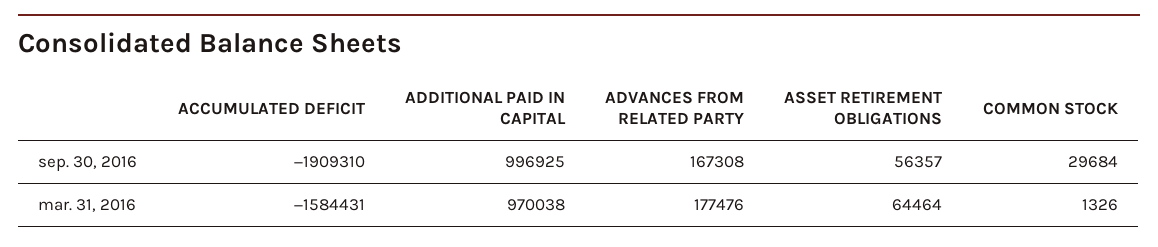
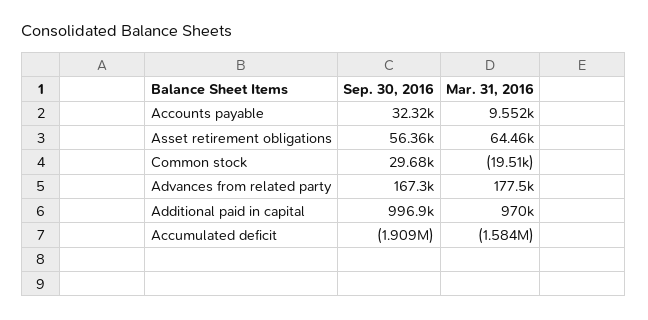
COMMON STOCK, mar. 31, 2016: 1326 -> -19510
Accounts payable, sep. 30, 2016: none -> 32320
Accounts payable, mar. 31, 2016: none -> 9552

